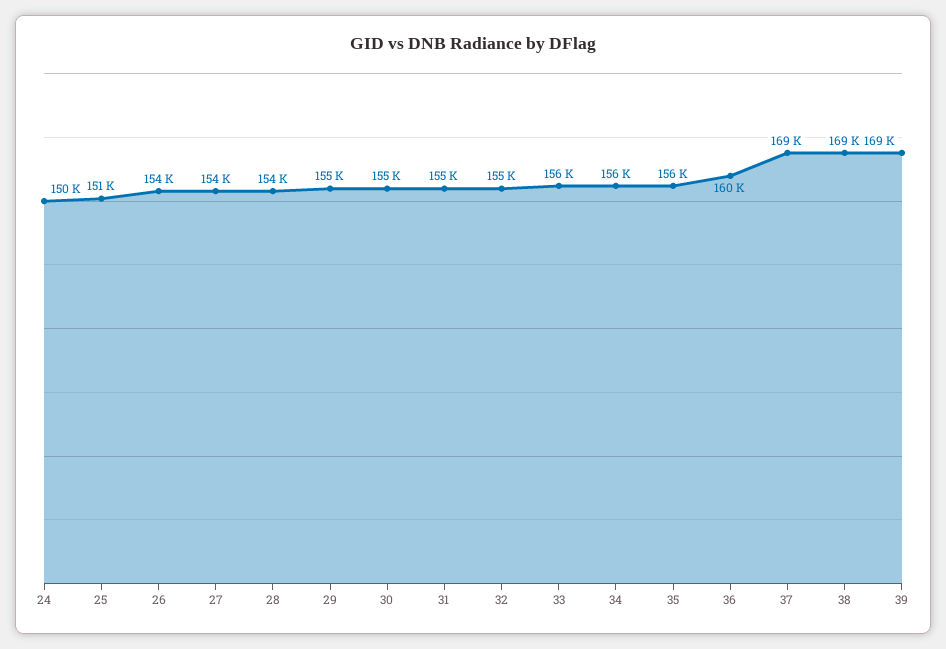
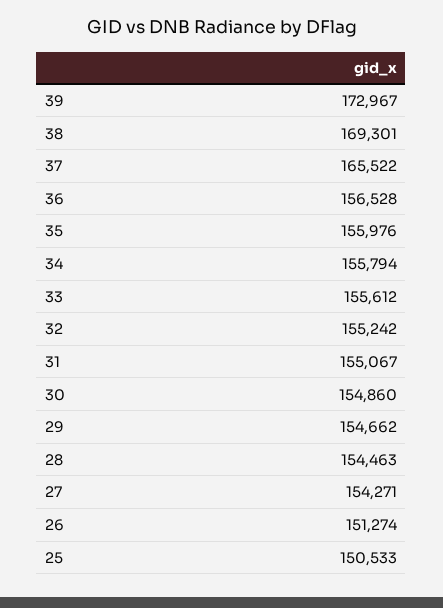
24: 150000 -> none
26: 154000 -> 151274
36: 160000 -> 156528
37: 169000 -> 165522
39: 169000 -> 172967

